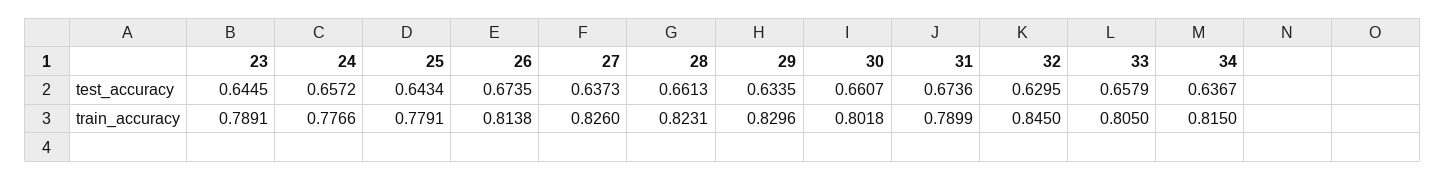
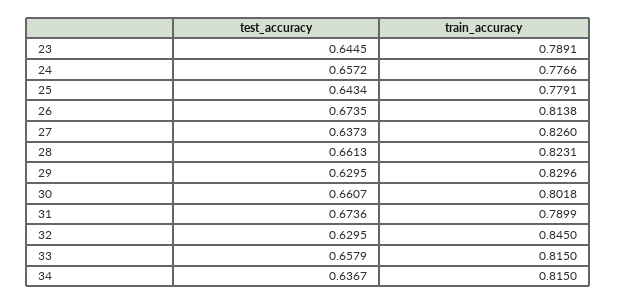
29, test_accuracy: 0.6335 -> 0.6295
33, train_accuracy: 0.805 -> 0.815

